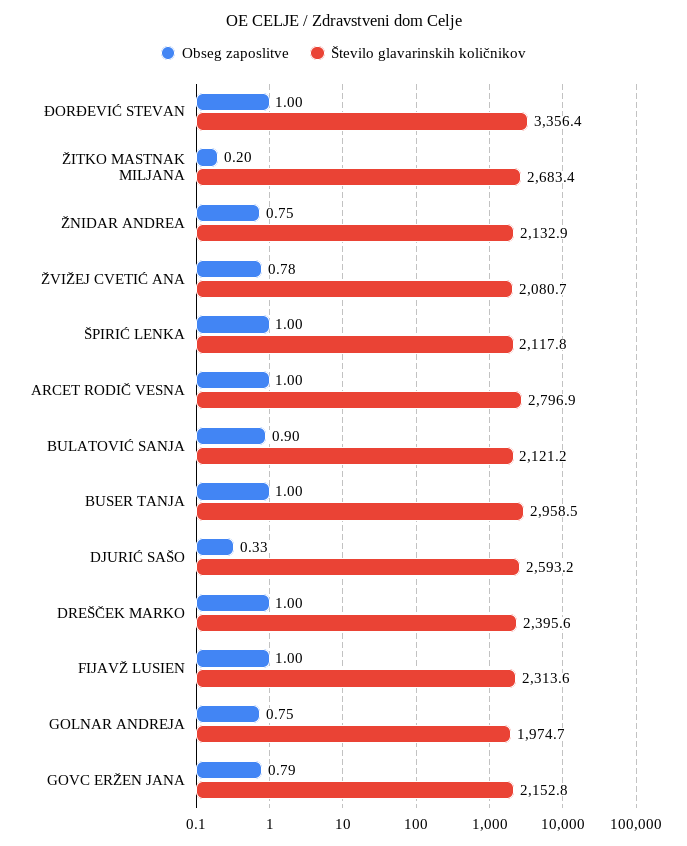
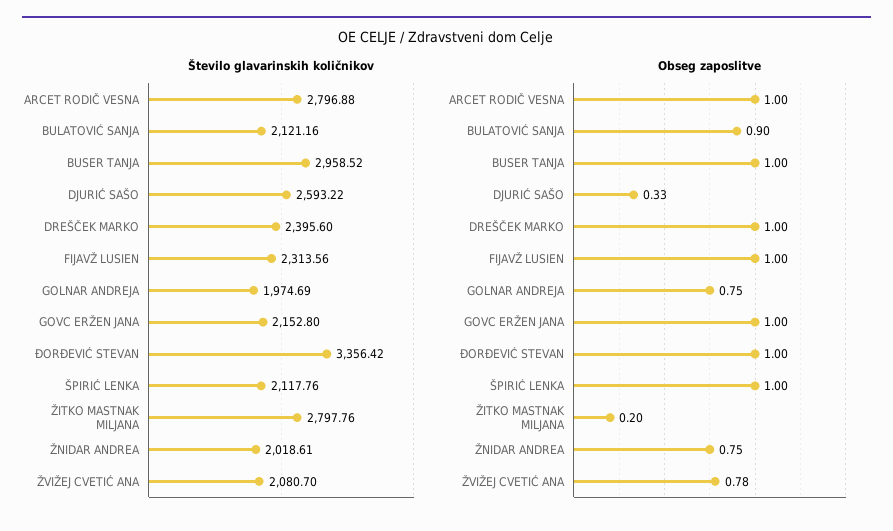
Število glavarinskih količnikov, ŽITKO MASTNAK MILJANA: 2683.4 -> 2797.76
Število glavarinskih količnikov, ŽNIDAR ANDREA: 2132.9 -> 2018.61
Obseg zaposlitve, GOVC ERŽEN JANA: 0.79 -> 1

